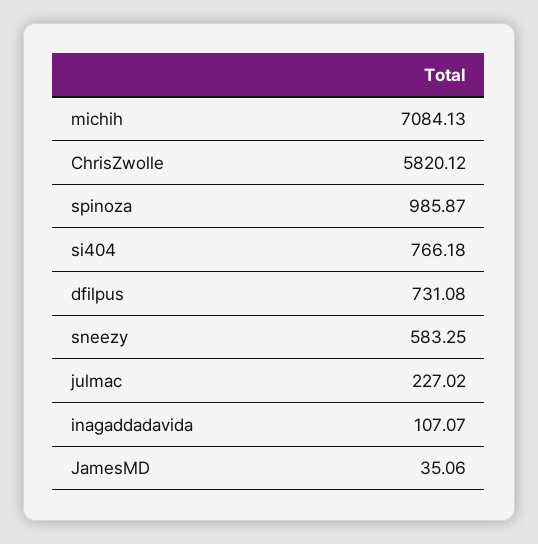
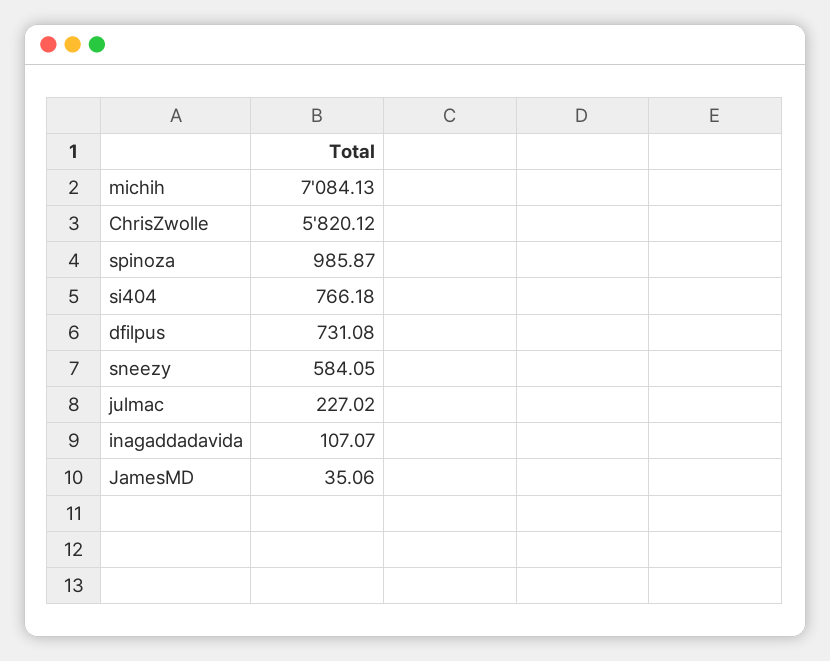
sneezy: 583.25 -> 584.05

